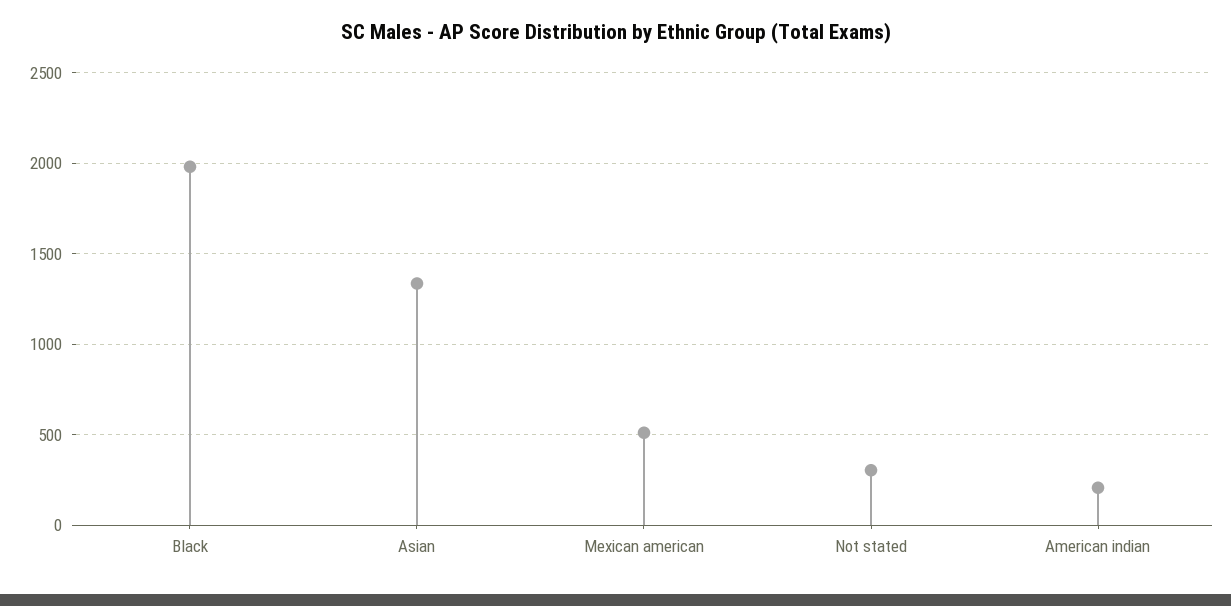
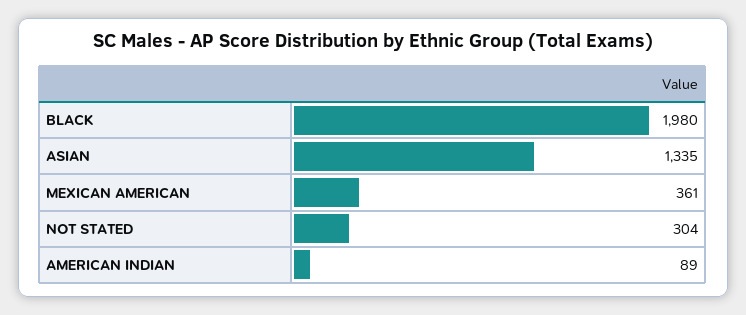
Mexican american: 500 -> 361
American indian: 200 -> 89

